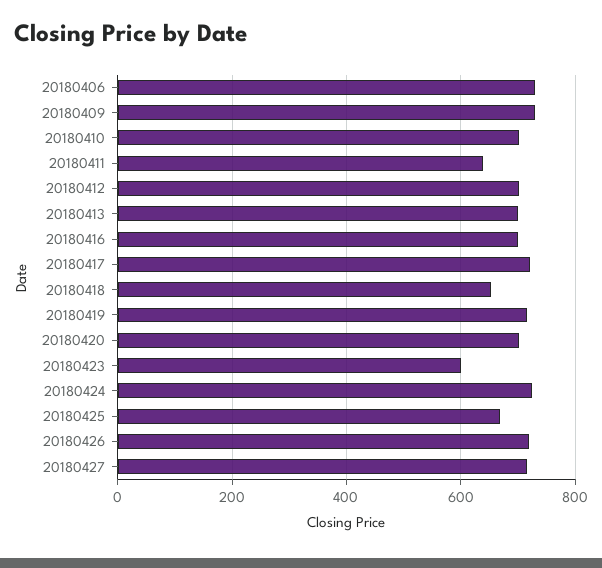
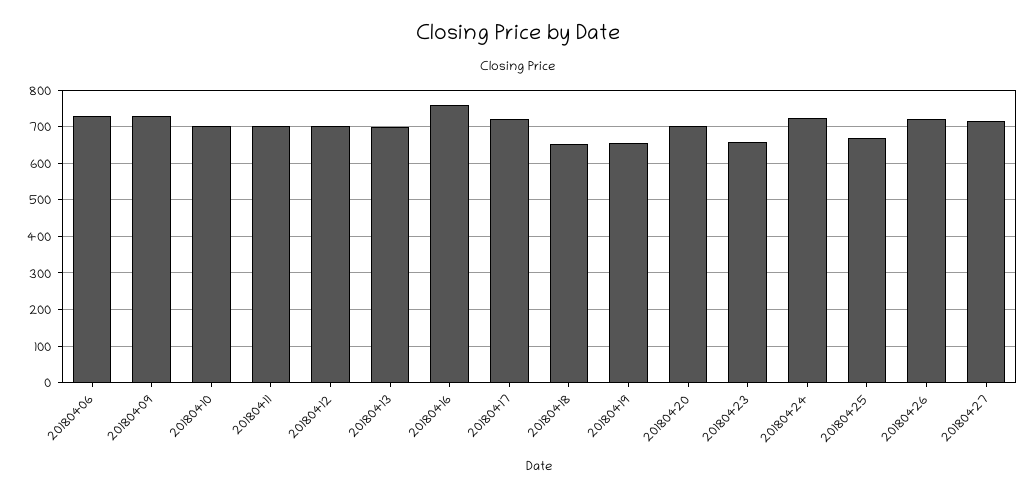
20180411: 640 -> 700
20180416: 700 -> 760
20180419: 720 -> 660
20180423: 600 -> 660

